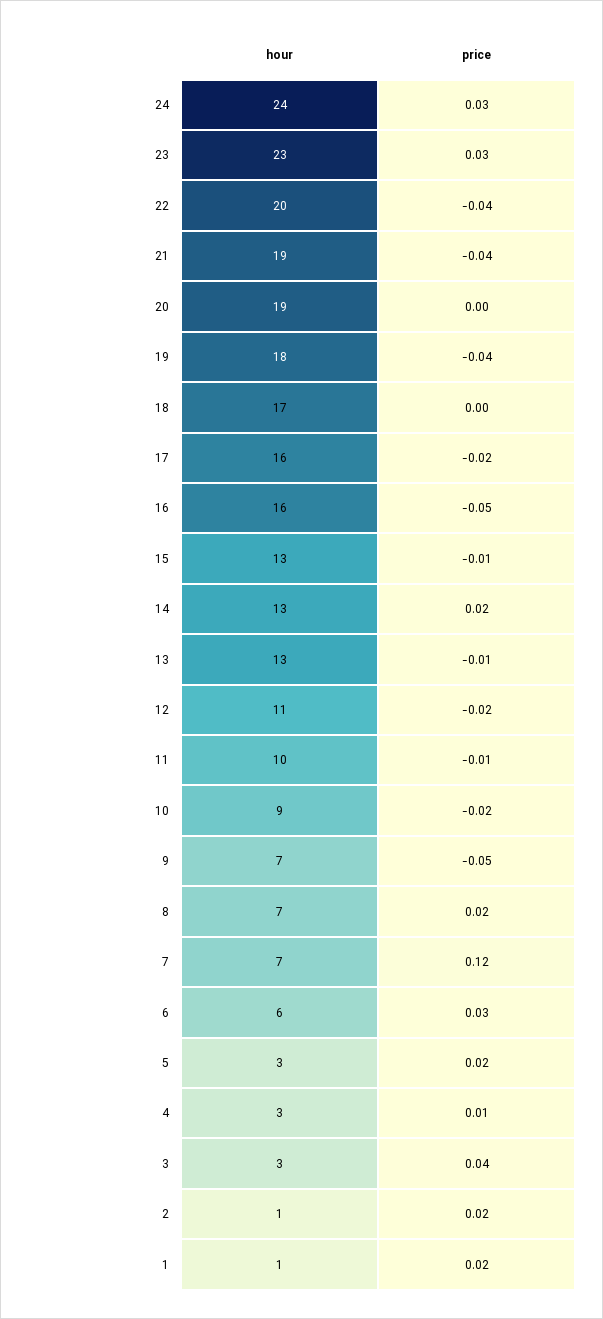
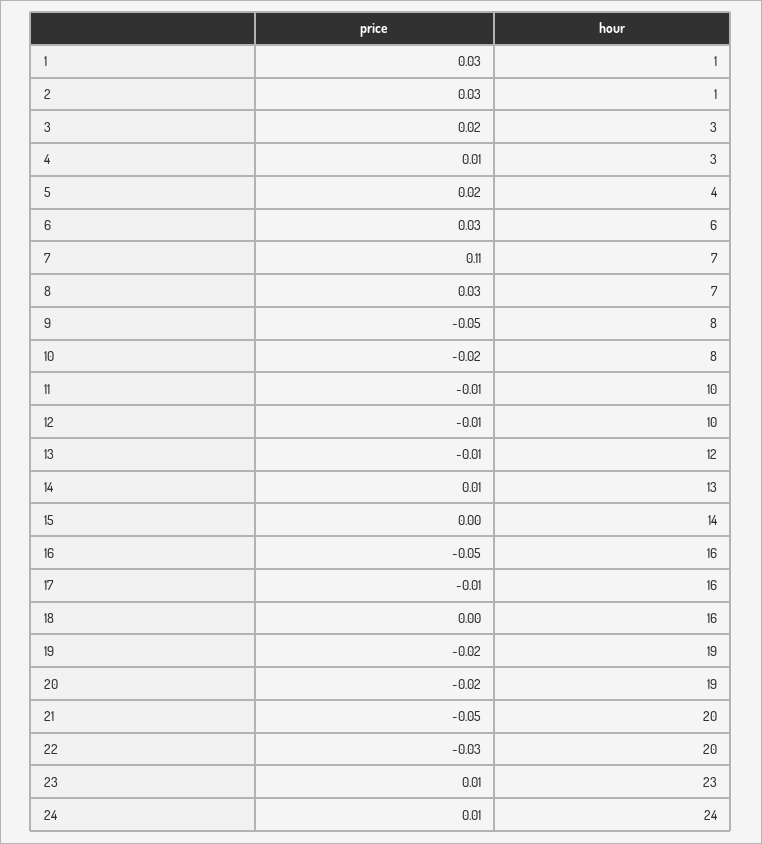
price, 24: 0.03 -> 0.01
price, 23: 0.03 -> 0.01
price, 22: -0.04 -> -0.03
hour, 21: 19 -> 20
price, 21: -0.04 -> -0.05
price, 20: 0 -> -0.02
hour, 19: 18 -> 19
price, 19: -0.04 -> -0.02
hour, 18: 17 -> 16
price, 17: -0.02 -> -0.01
hour, 15: 13 -> 14
price, 15: -0.01 -> 0
price, 14: 0.02 -> 0.01
hour, 13: 13 -> 12
hour, 12: 11 -> 10
price, 12: -0.02 -> -0.01
hour, 10: 9 -> 8
hour, 9: 7 -> 8
price, 8: 0.02 -> 0.03
price, 7: 0.12 -> 0.11
hour, 5: 3 -> 4
price, 3: 0.04 -> 0.02
price, 2: 0.02 -> 0.03
price, 1: 0.02 -> 0.03

